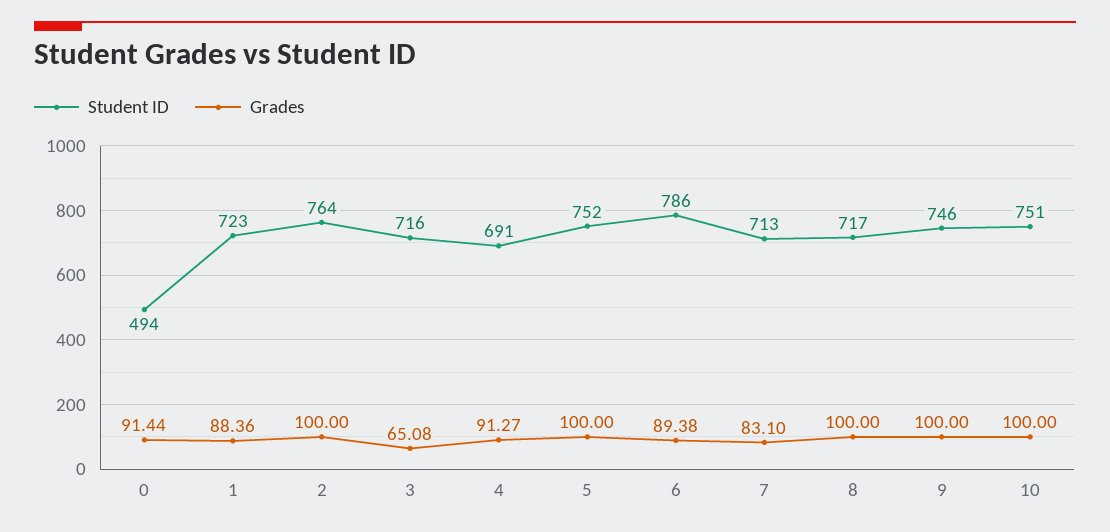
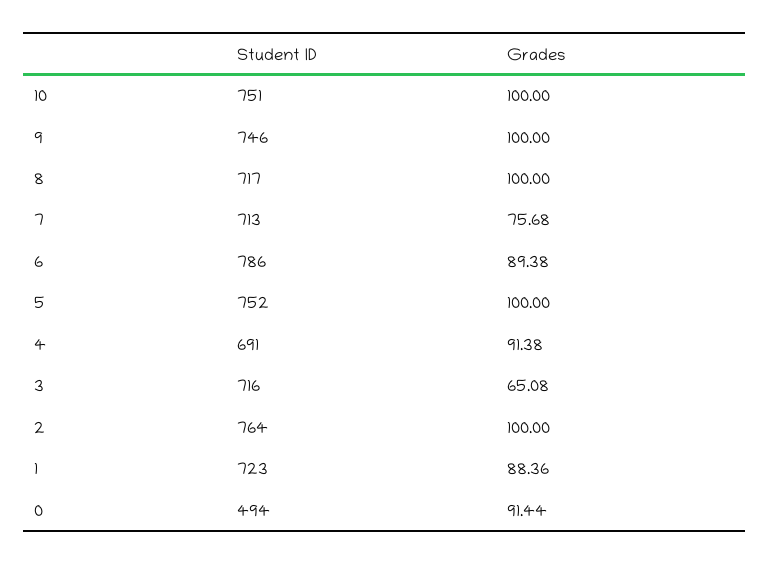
Grades, 4: 91.27 -> 91.38
Grades, 7: 83.1 -> 75.68

